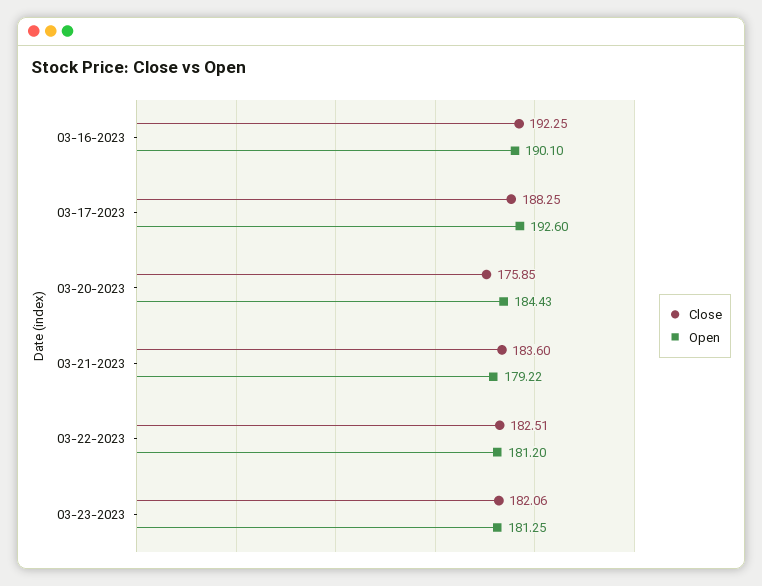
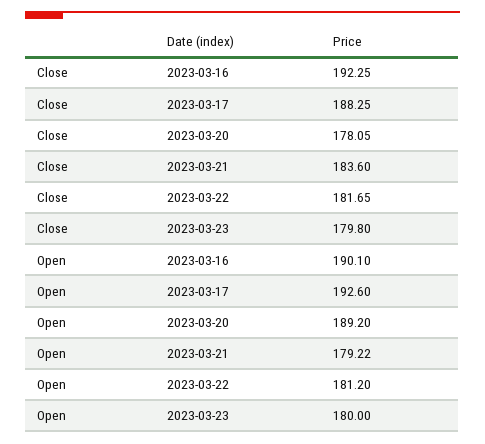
Close, 03-20-2023: 175.85 -> 178.05
Open, 03-20-2023: 184.43 -> 189.2
Close, 03-22-2023: 182.51 -> 181.65
Close, 03-23-2023: 182.06 -> 179.8
Open, 03-23-2023: 181.25 -> 180

